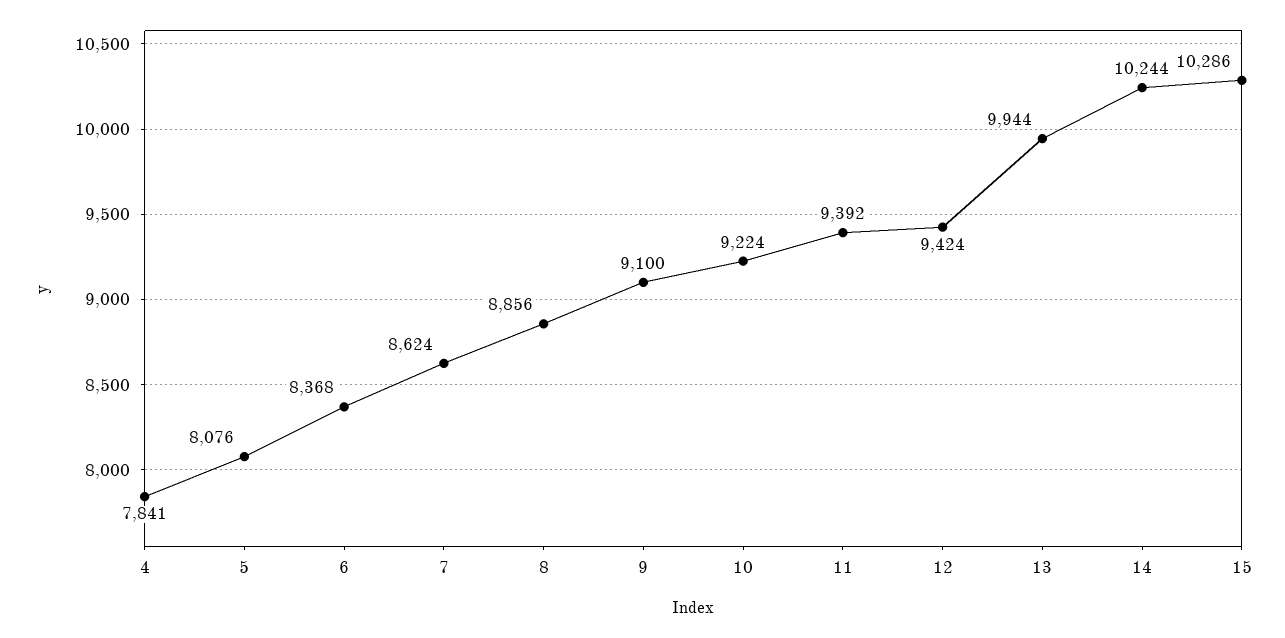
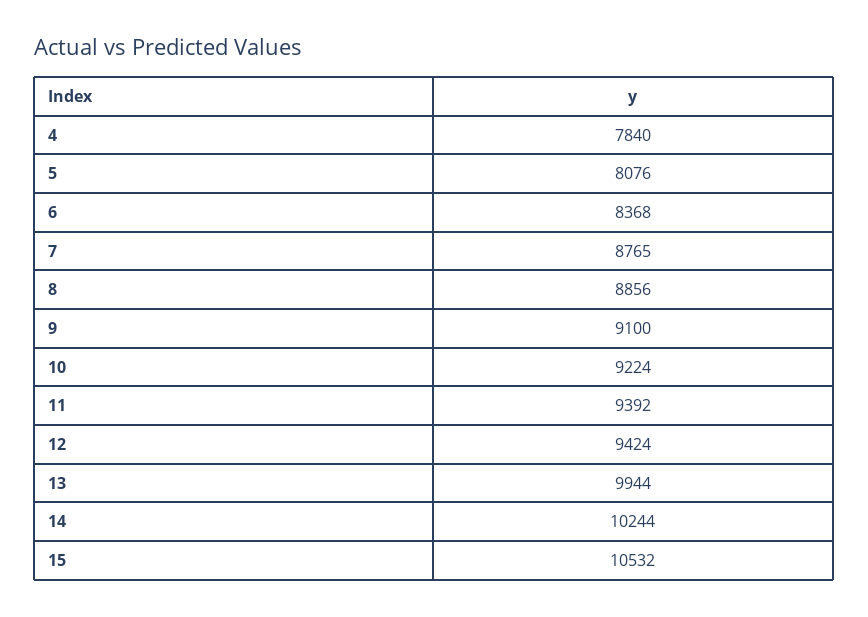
4: 7841 -> 7840
7: 8624 -> 8765
15: 10286 -> 10532

